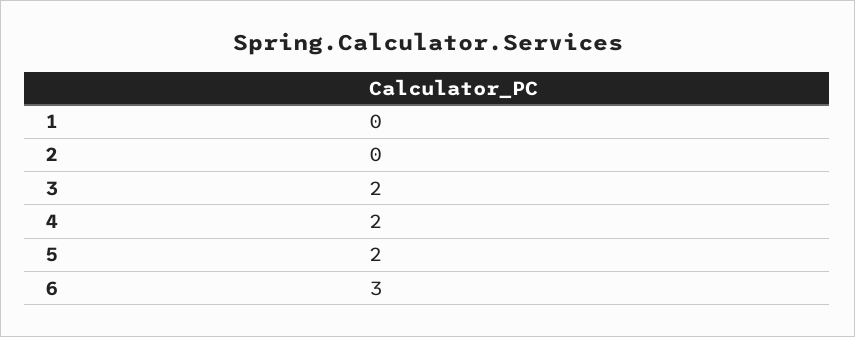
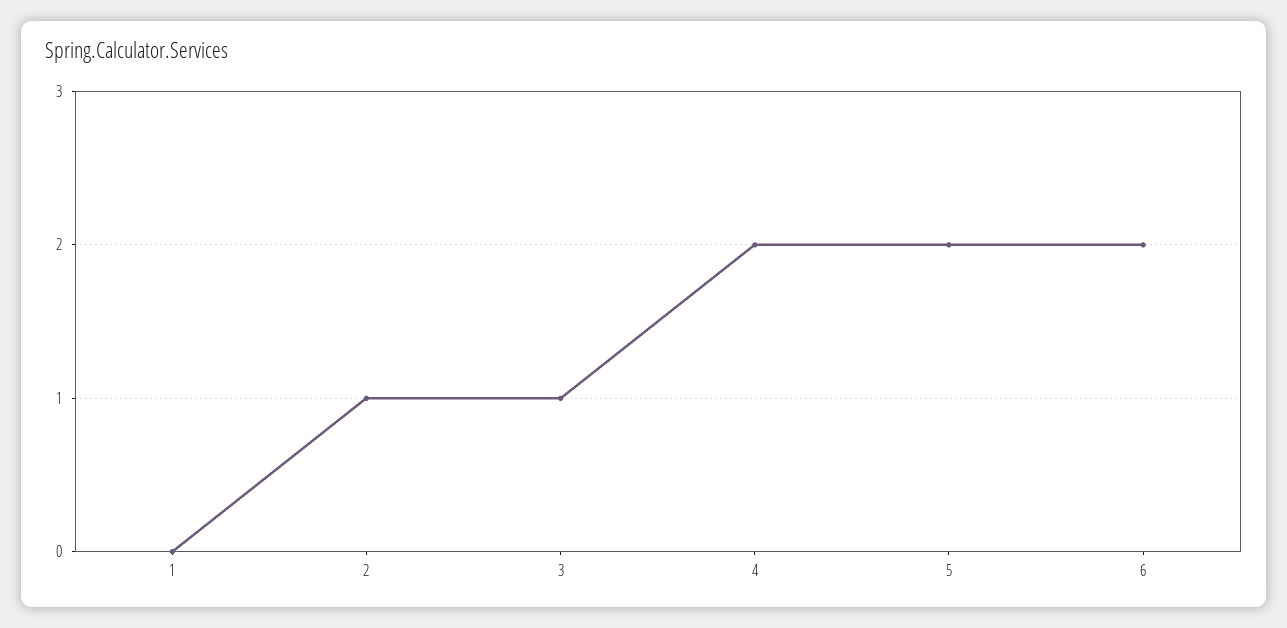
2: 0 -> 1
3: 2 -> 1
6: 3 -> 2

